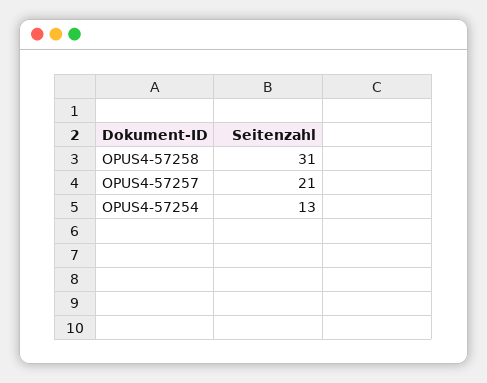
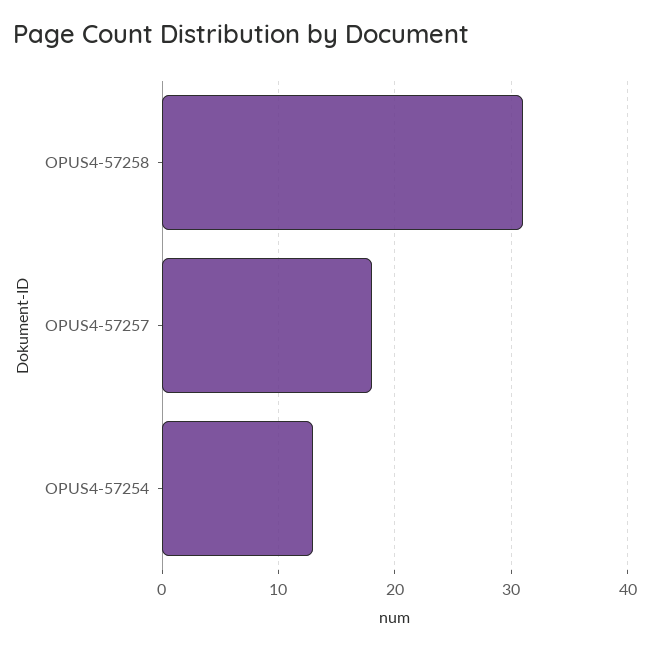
OPUS4-57257: 21 -> 18

